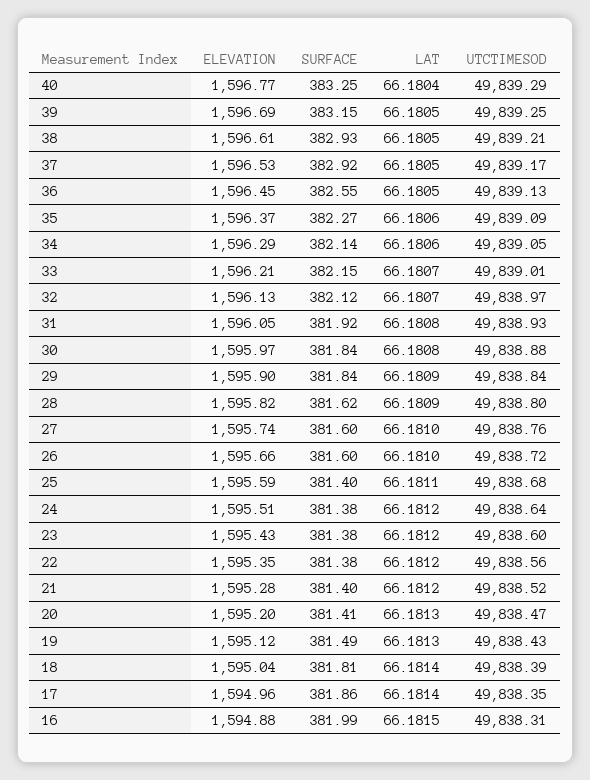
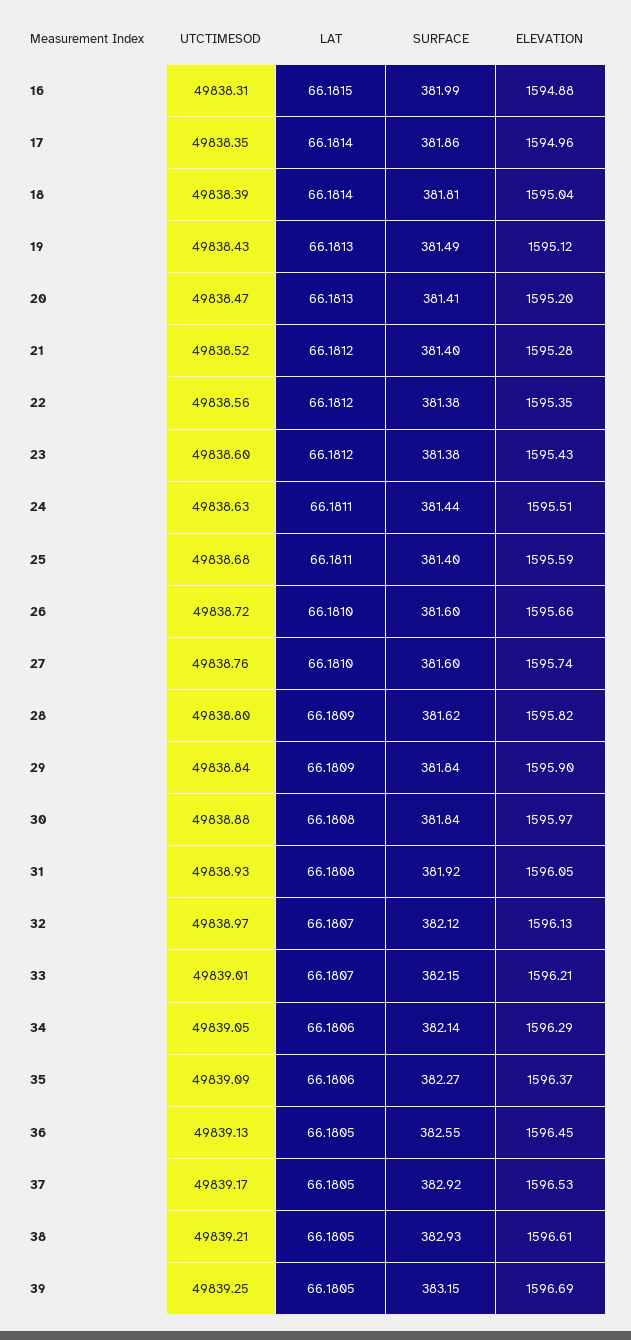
ELEVATION, 40: 1596.77 -> none
SURFACE, 40: 383.25 -> none
LAT, 40: 66.1804 -> none
UTCTIMESOD, 40: 49839.29 -> none
SURFACE, 24: 381.38 -> 381.44
LAT, 24: 66.1812 -> 66.1811
UTCTIMESOD, 24: 49838.64 -> 49838.63

